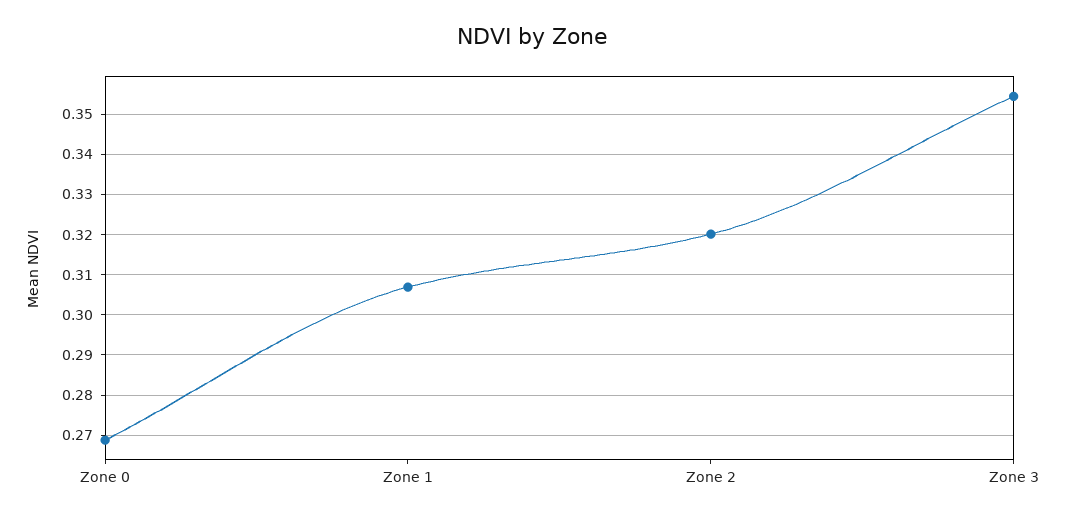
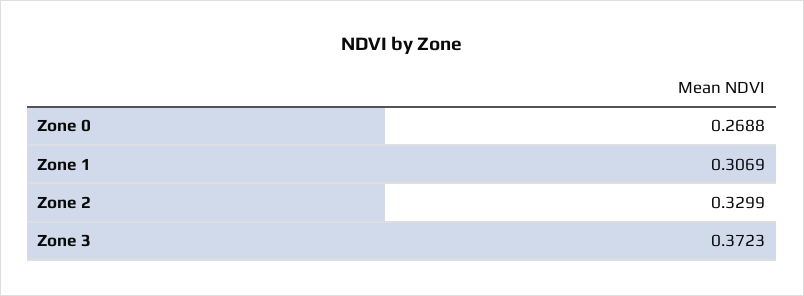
Zone 2: 0.32 -> 0.3299
Zone 3: 0.354 -> 0.3723

